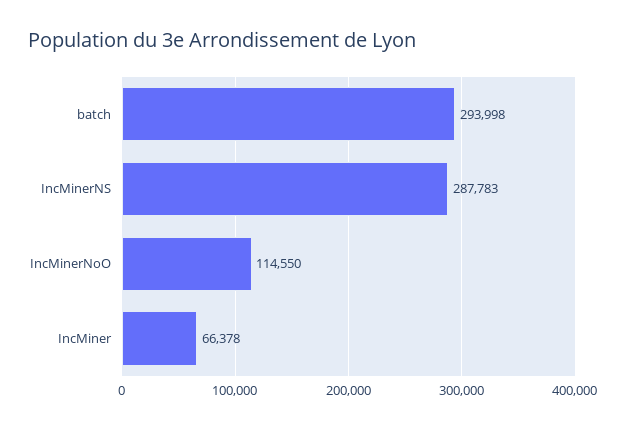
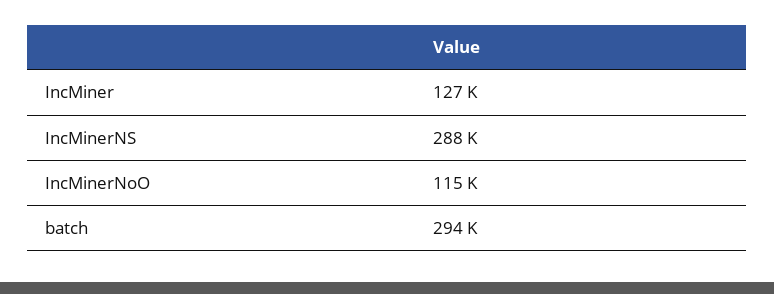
IncMiner: 66378 -> 127000

